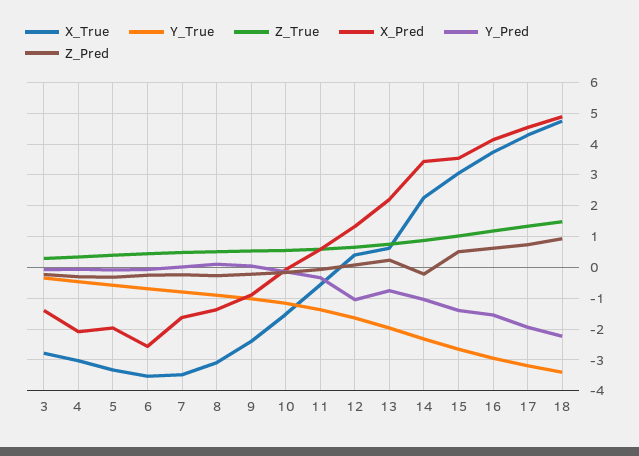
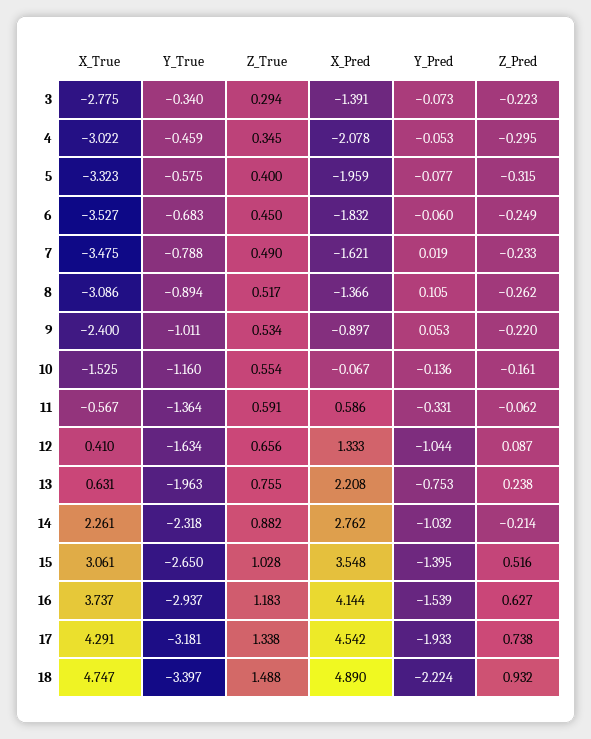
X_Pred, 6: -2.6 -> -1.832
X_Pred, 14: 3.4 -> 2.762

